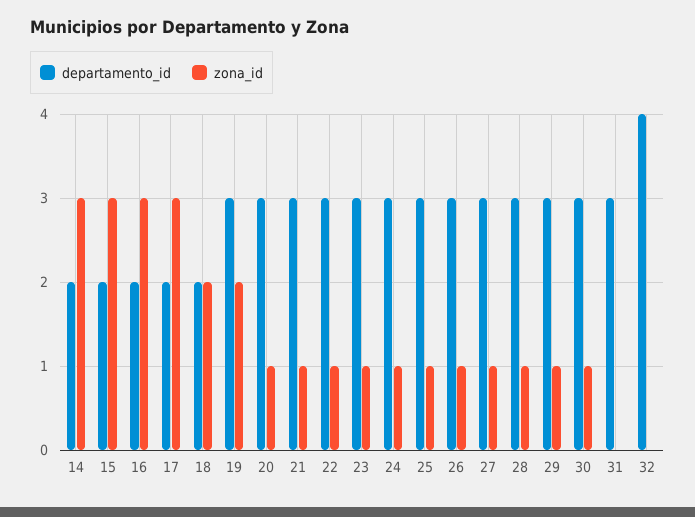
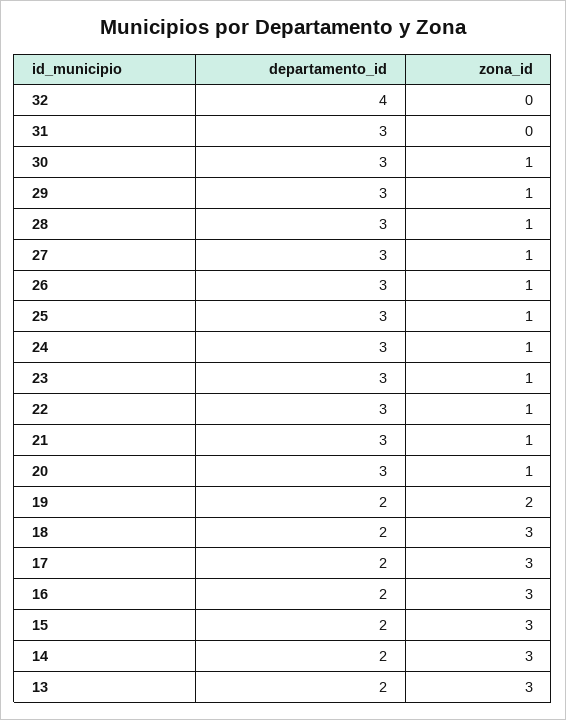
zona_id, 18: 2 -> 3
departamento_id, 19: 3 -> 2
departamento_id, 13: none -> 2
zona_id, 13: none -> 3

